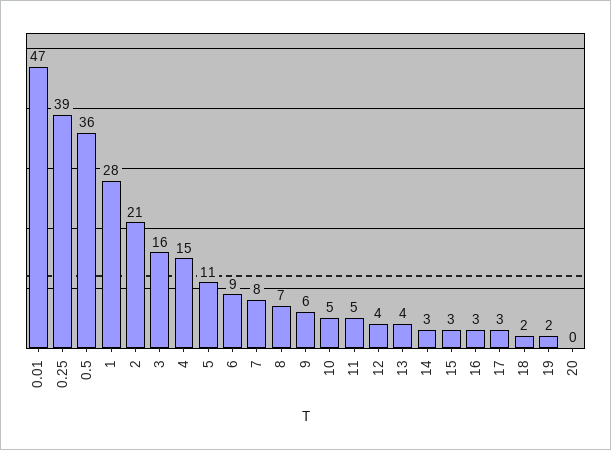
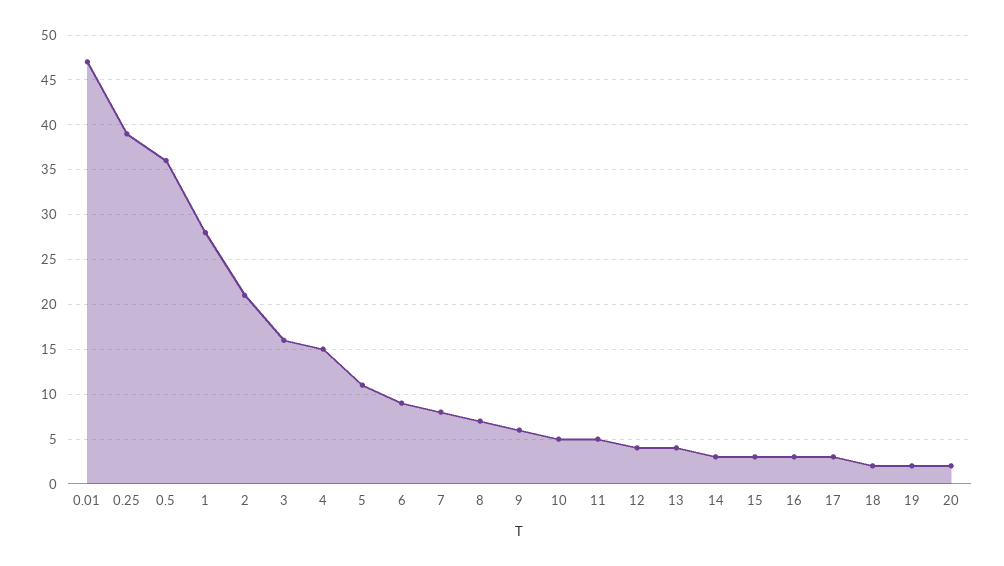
20: 0 -> 2

